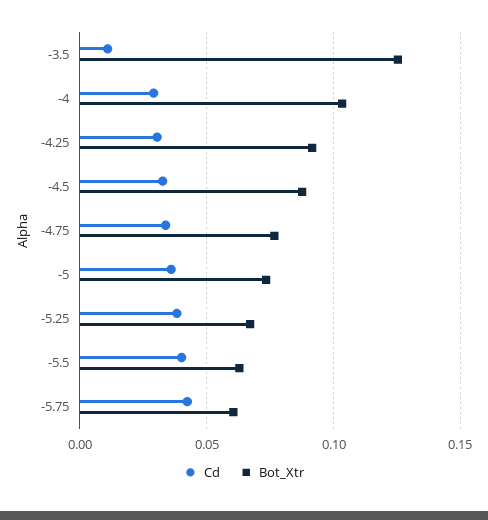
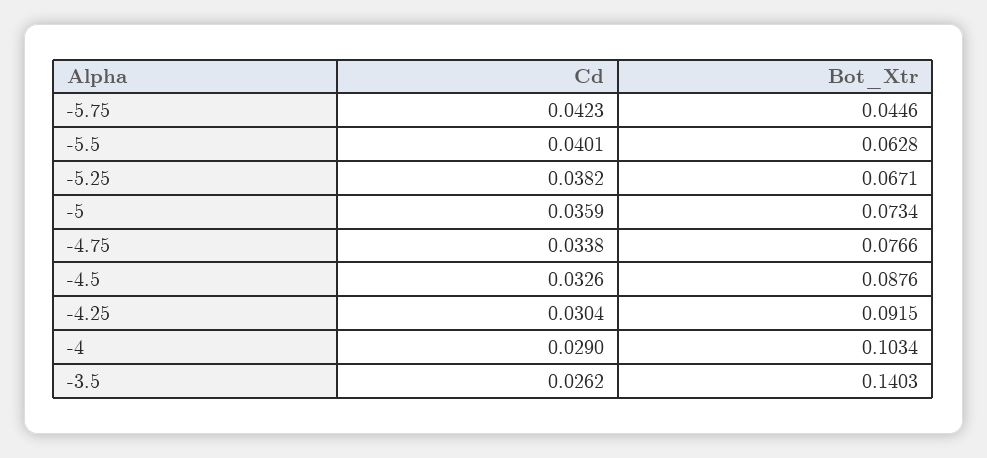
Cd, -3.5: 0.01 -> 0.0262
Bot_Xtr, -3.5: 0.125 -> 0.1403
Bot_Xtr, -5.75: 0.06 -> 0.0446

